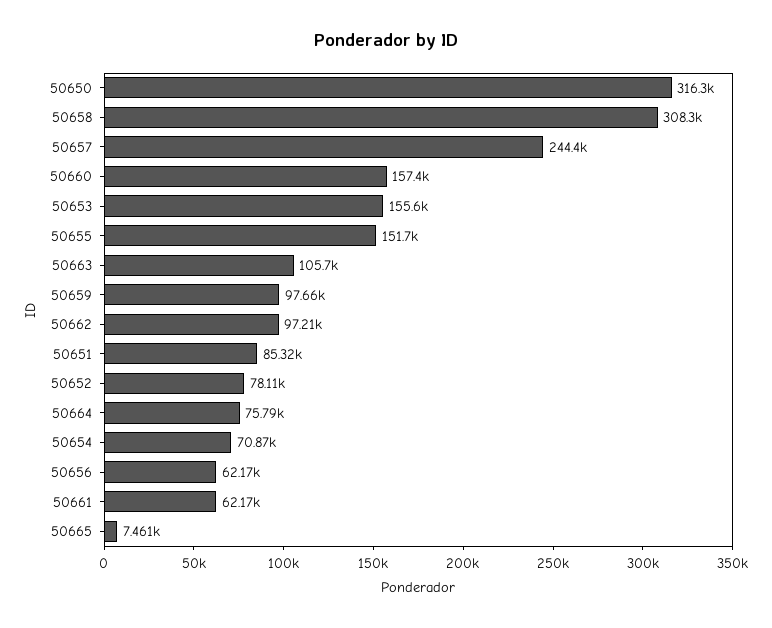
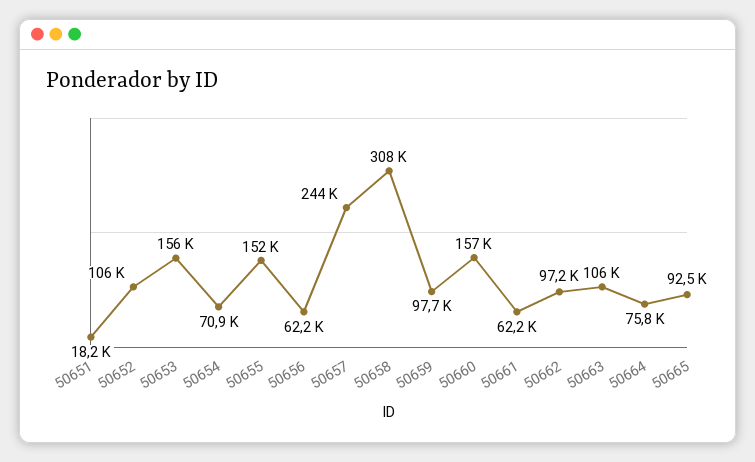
50650: 316300 -> none
50651: 85320 -> 18200
50652: 78110 -> 106000
50665: 7461 -> 92500

